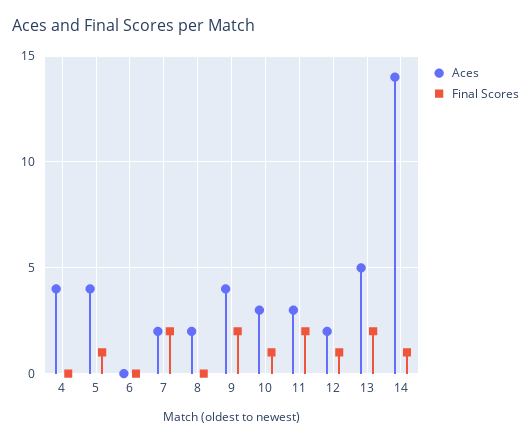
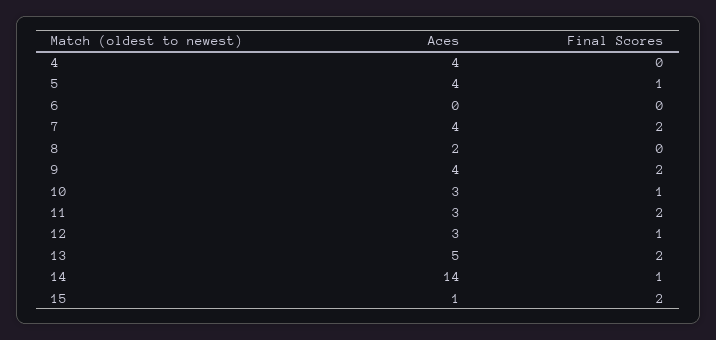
Aces, 7: 2 -> 4
Aces, 12: 2 -> 3
Aces, 15: none -> 1
Final Scores, 15: none -> 2

